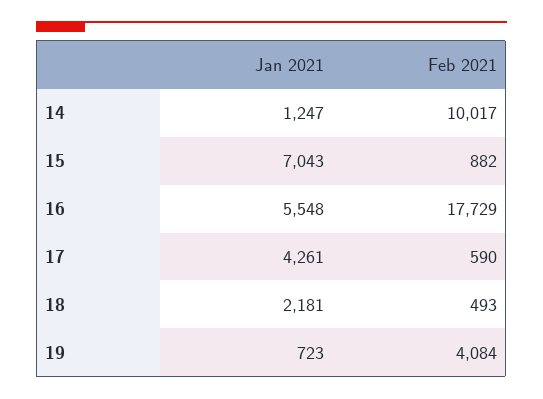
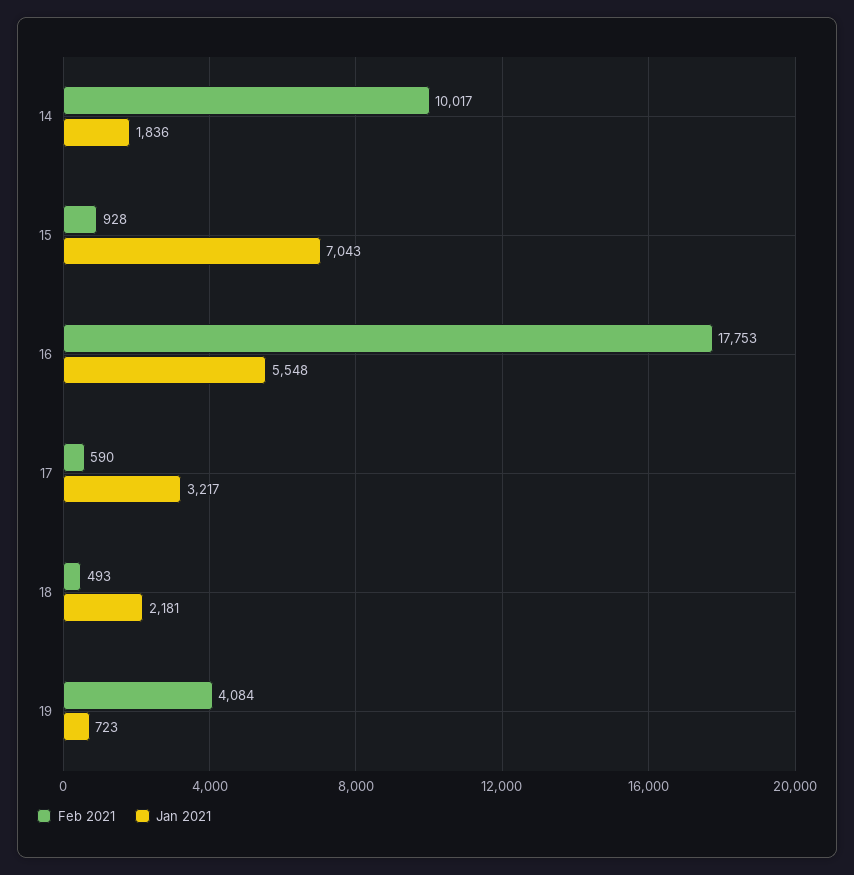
Jan 2021, 14: 1247 -> 1836
Feb 2021, 15: 882 -> 928
Feb 2021, 16: 17729 -> 17753
Jan 2021, 17: 4261 -> 3217

